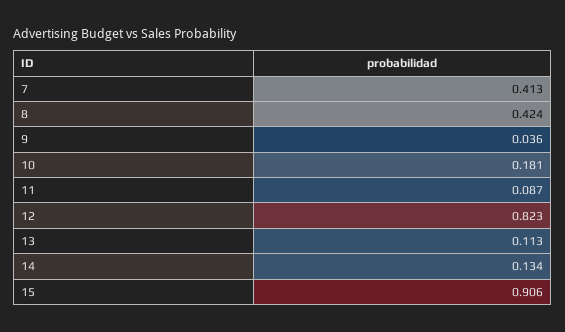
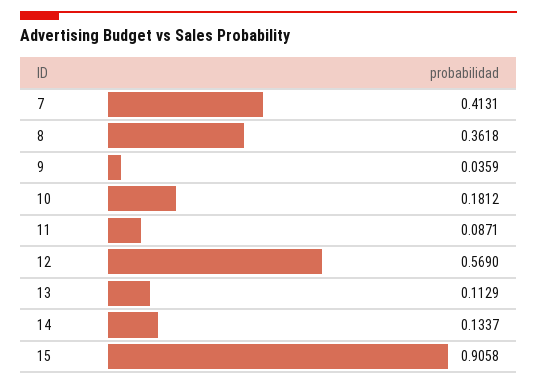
8: 0.424 -> 0.3618
12: 0.823 -> 0.569

